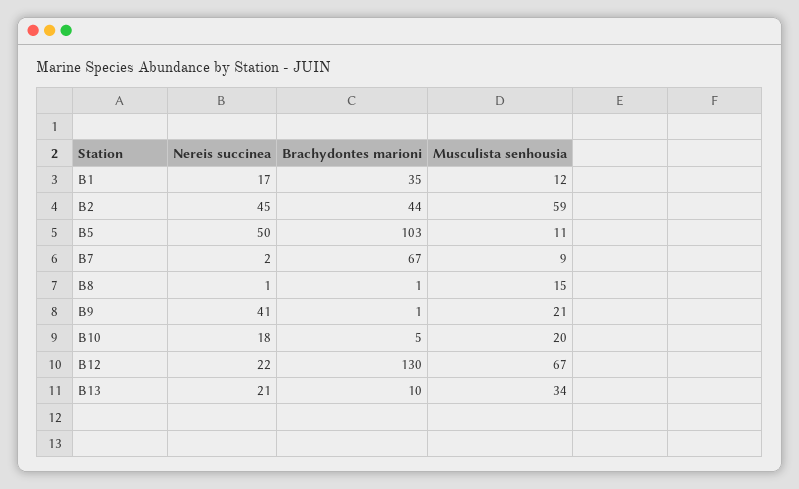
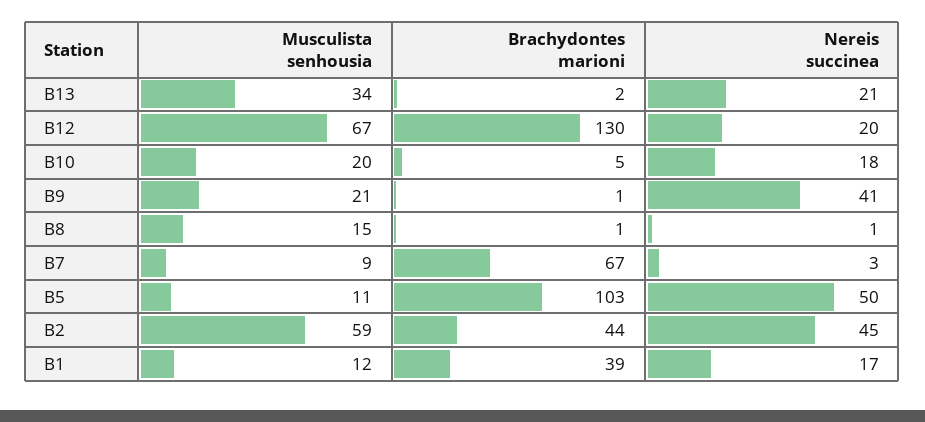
Brachydontes marioni, B1: 35 -> 39
Nereis succinea, B7: 2 -> 3
Nereis succinea, B12: 22 -> 20
Brachydontes marioni, B13: 10 -> 2

